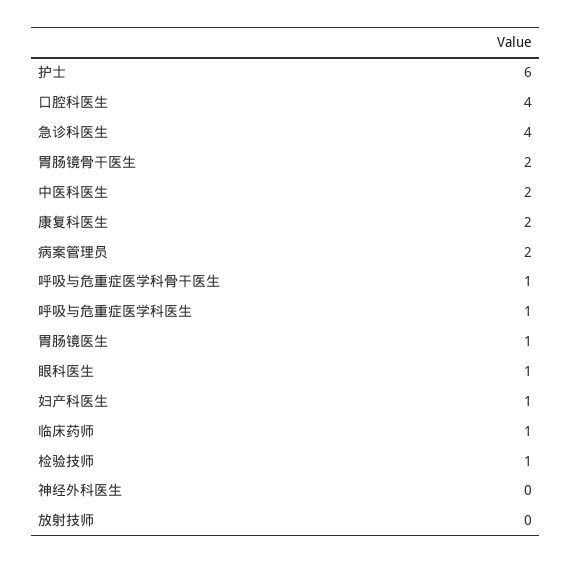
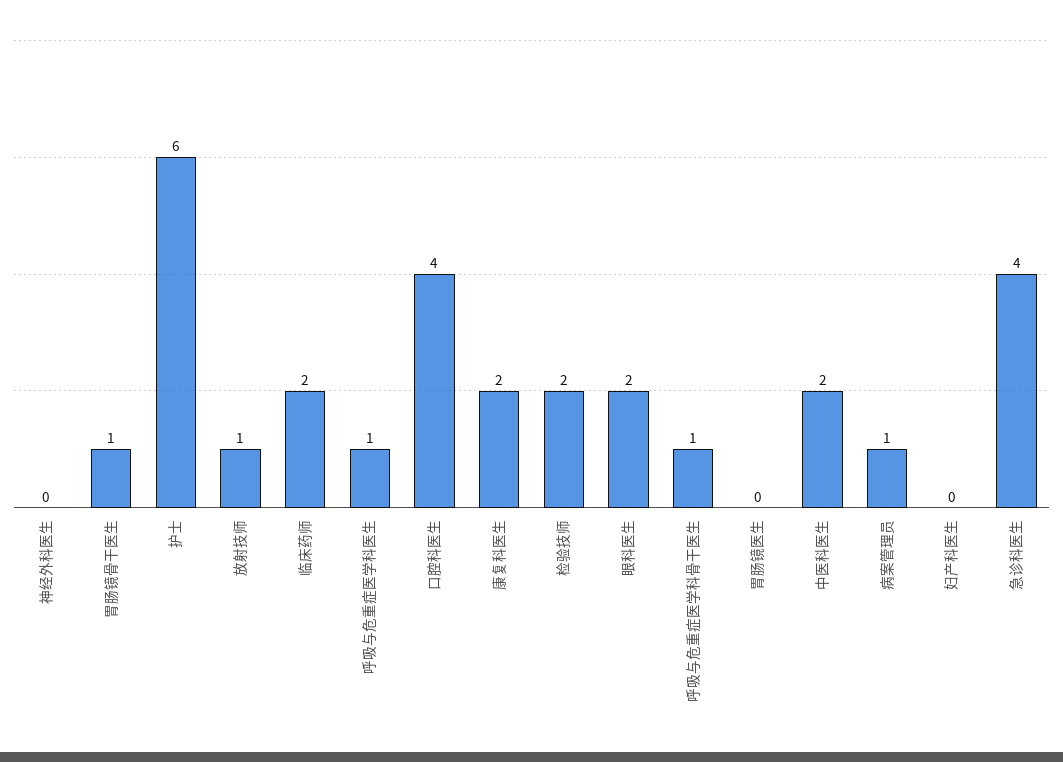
胃肠镜骨干医生: 2 -> 1
病案管理员: 2 -> 1
胃肠镜医生: 1 -> 0
眼科医生: 1 -> 2
妇产科医生: 1 -> 0
临床药师: 1 -> 2
检验技师: 1 -> 2
放射技师: 0 -> 1

